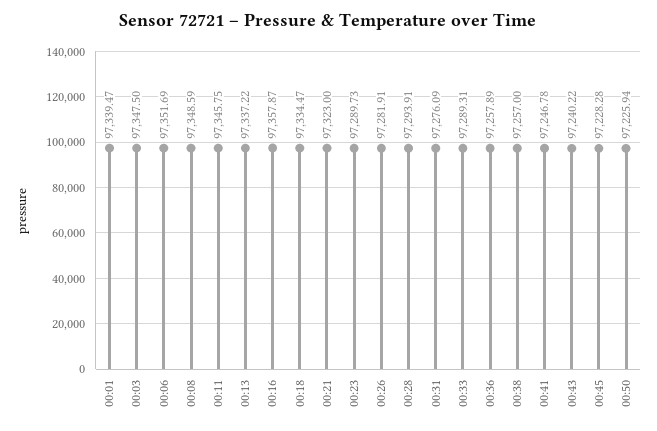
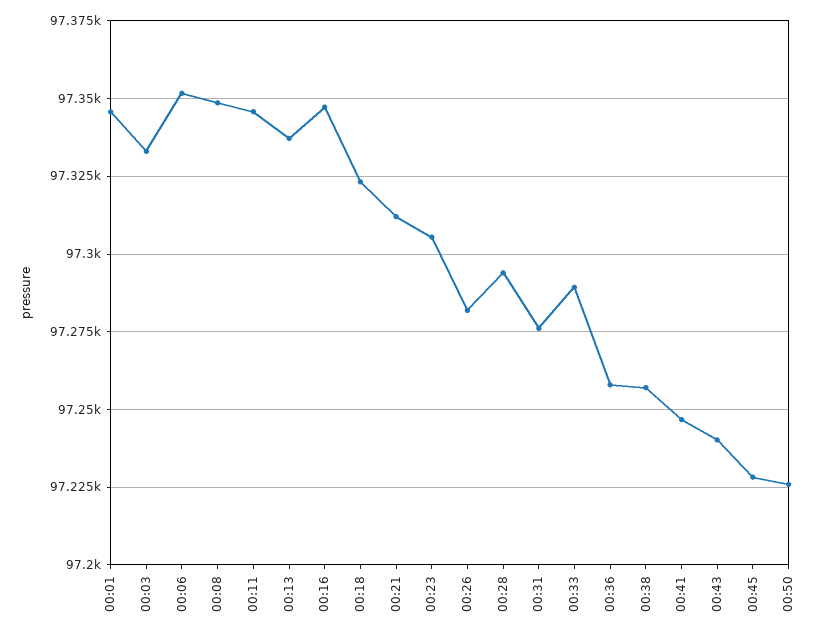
00:01: 97339.47 -> 97345
00:03: 97347.5 -> 97332.5
00:16: 97357.87 -> 97347.5
00:18: 97334.47 -> 97322.5
00:21: 97323 -> 97312.5
00:23: 97289.73 -> 97305

